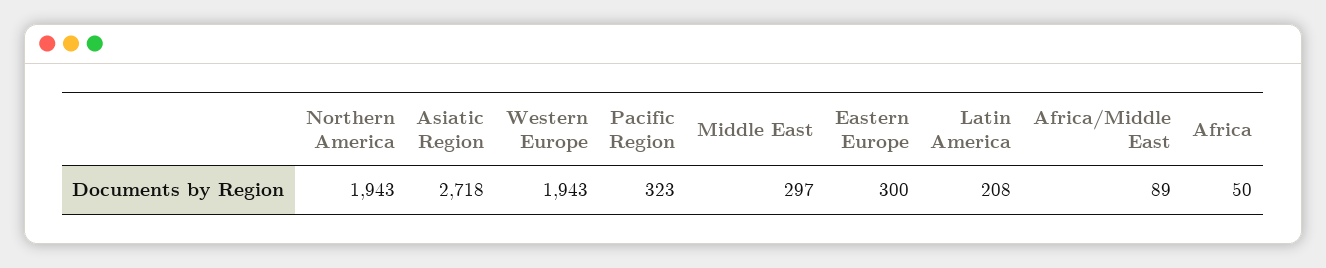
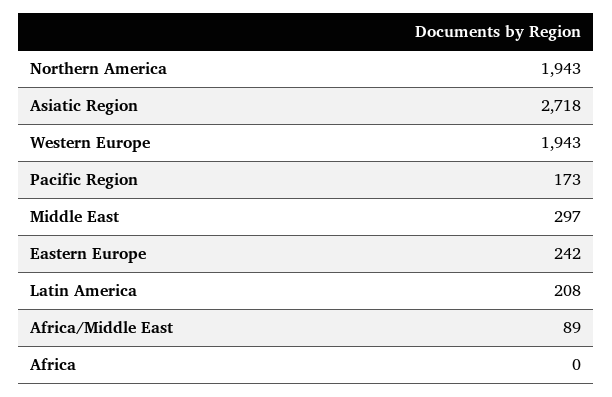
Pacific Region: 323 -> 173
Eastern Europe: 300 -> 242
Africa: 50 -> 0

